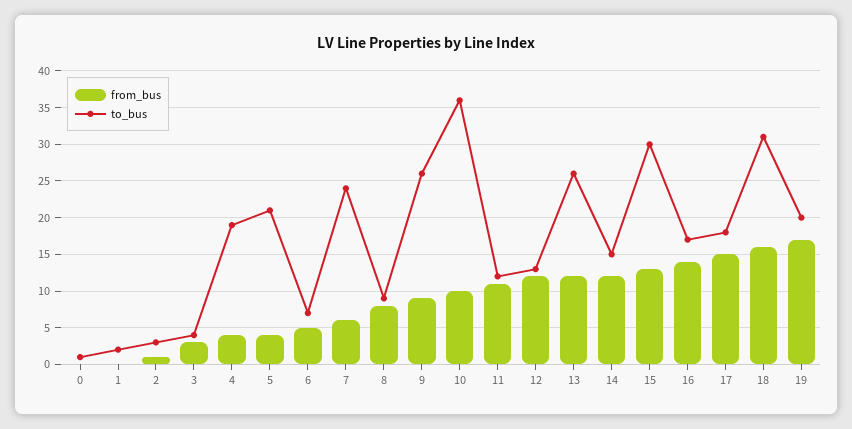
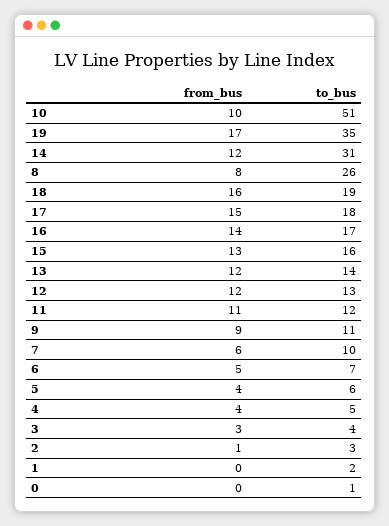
to_bus, 4: 19 -> 5
to_bus, 5: 21 -> 6
to_bus, 7: 24 -> 10
to_bus, 8: 9 -> 26
to_bus, 9: 26 -> 11
to_bus, 10: 36 -> 51
to_bus, 13: 26 -> 14
to_bus, 14: 15 -> 31
to_bus, 15: 30 -> 16
to_bus, 18: 31 -> 19
to_bus, 19: 20 -> 35

